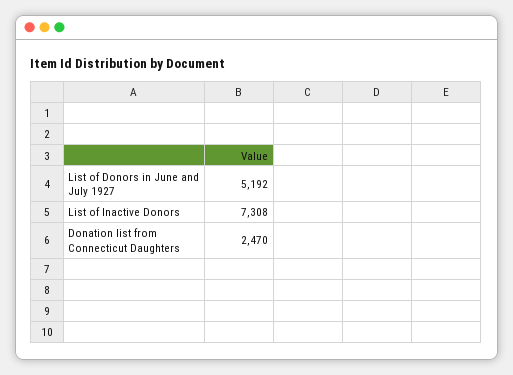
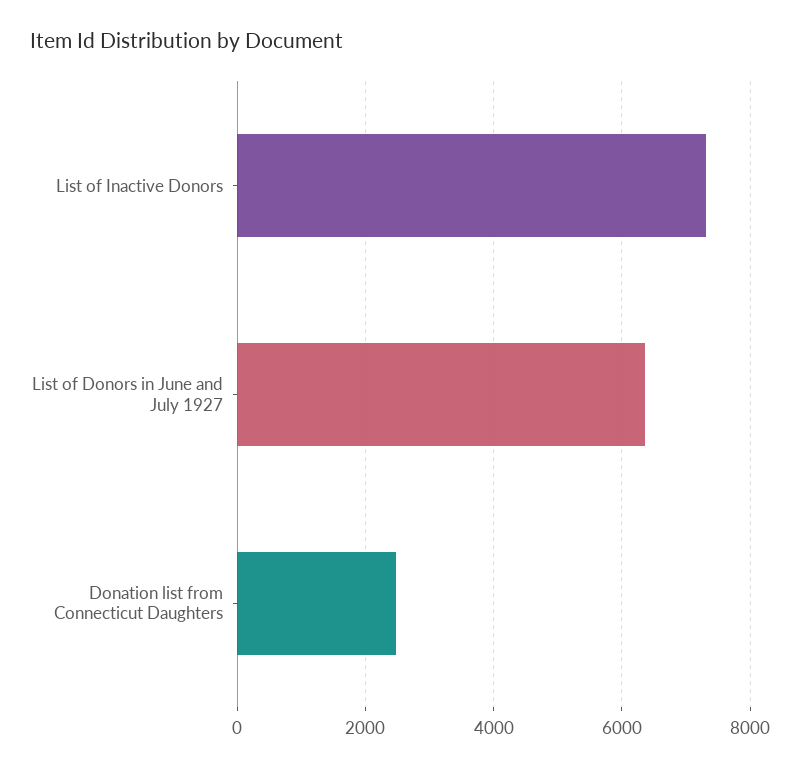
List of Donors in June and July 1927: 5192 -> 6400

